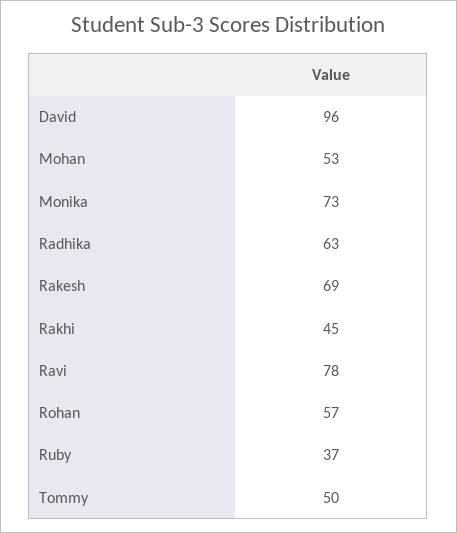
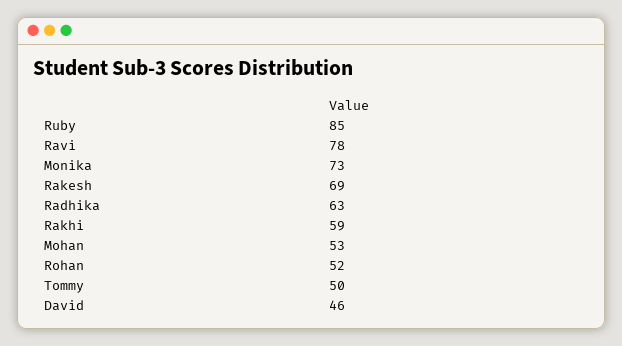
David: 96 -> 46
Rakhi: 45 -> 59
Rohan: 57 -> 52
Ruby: 37 -> 85

